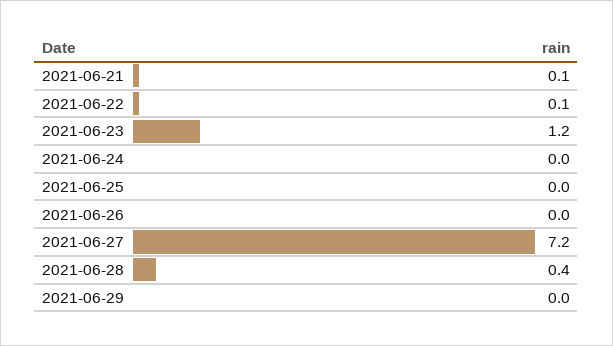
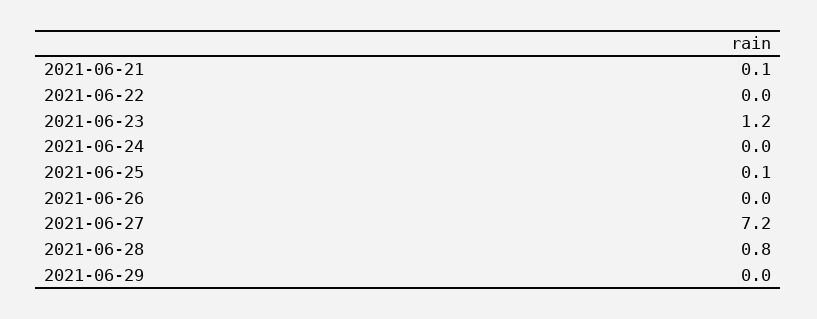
2021-06-22: 0.1 -> 0
2021-06-25: 0 -> 0.1
2021-06-28: 0.4 -> 0.8

